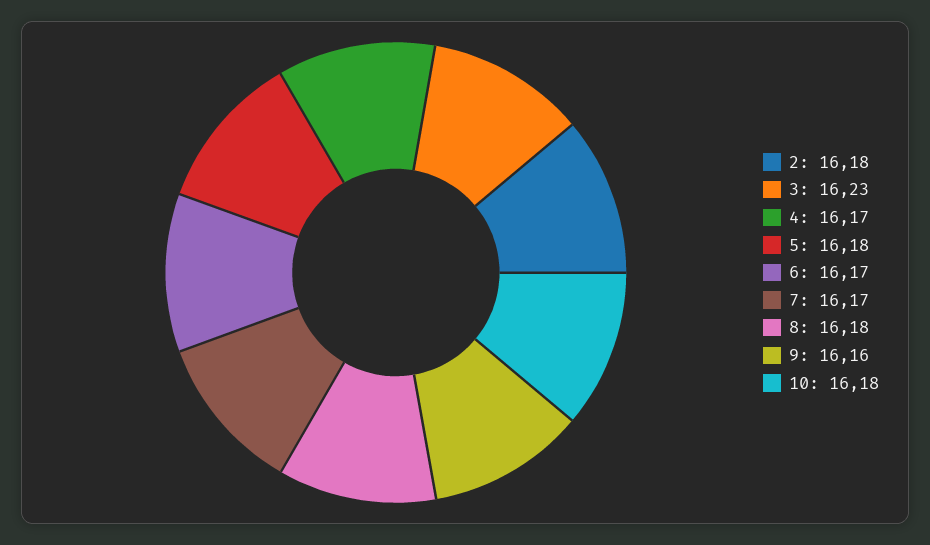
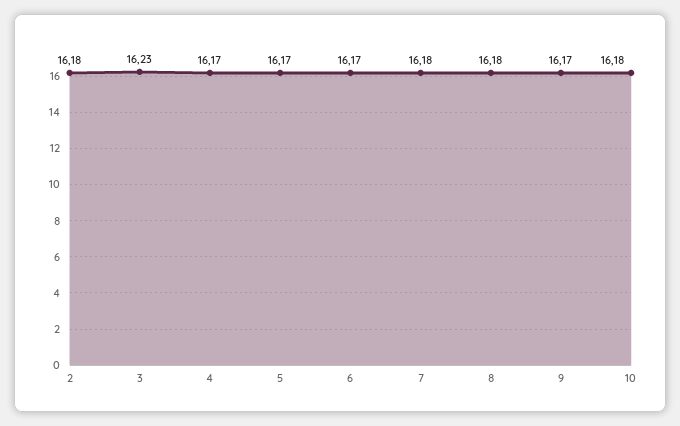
5: 16.18 -> 16.17
7: 16.17 -> 16.18
9: 16.16 -> 16.17

